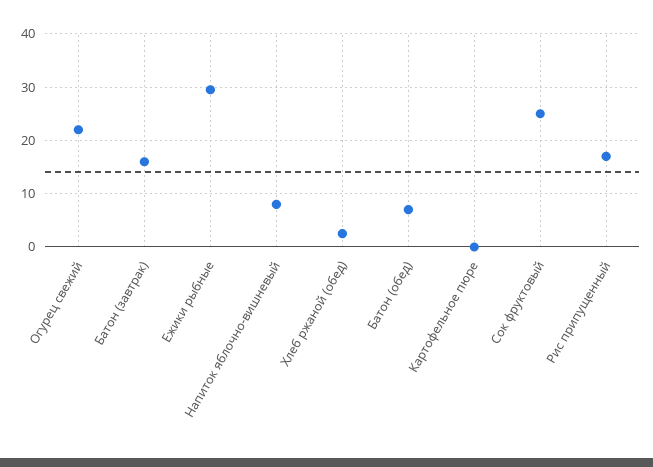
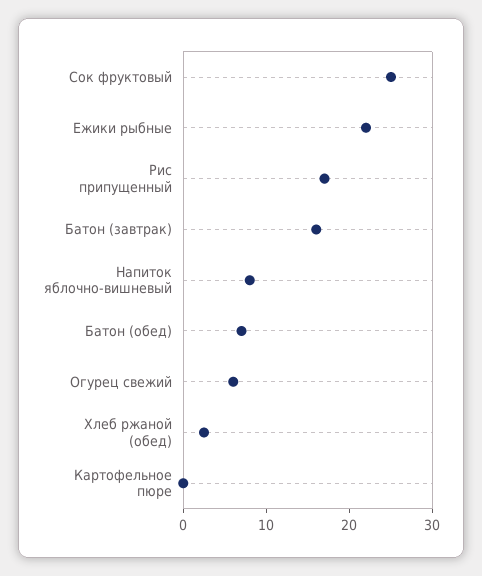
Огурец свежий: 22 -> 6
Ежики рыбные: 30 -> 22

